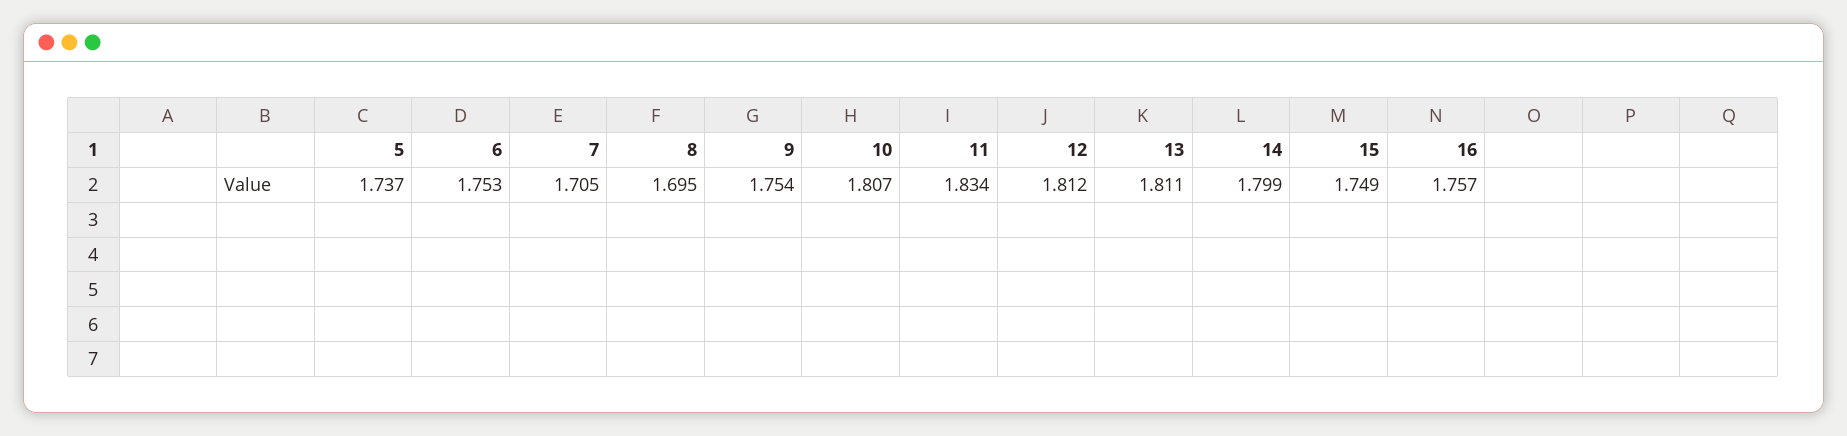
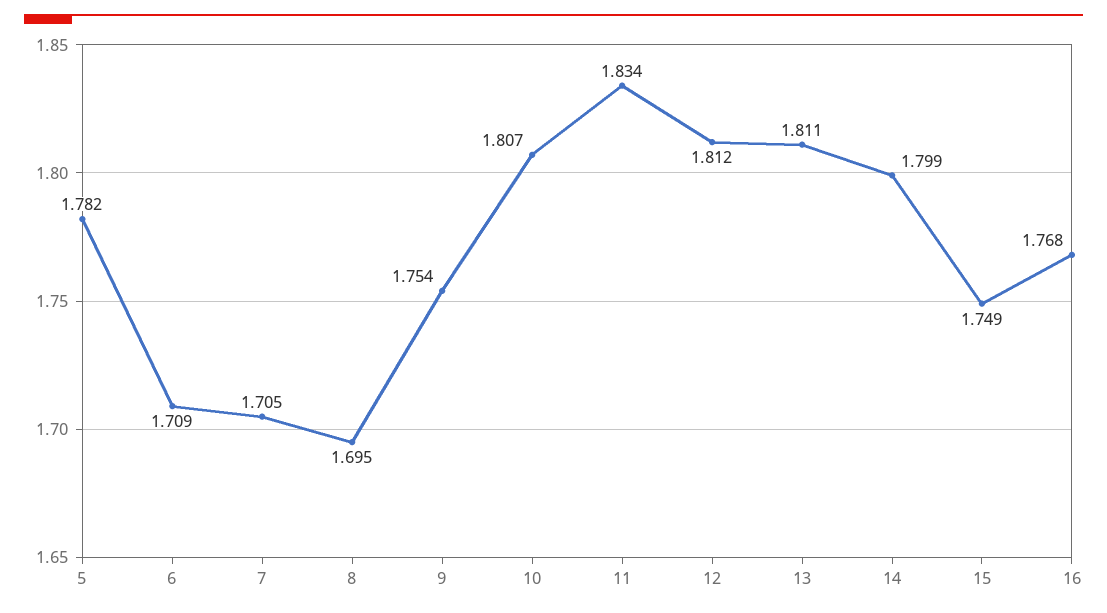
5: 1.737 -> 1.782
6: 1.753 -> 1.709
16: 1.757 -> 1.768

